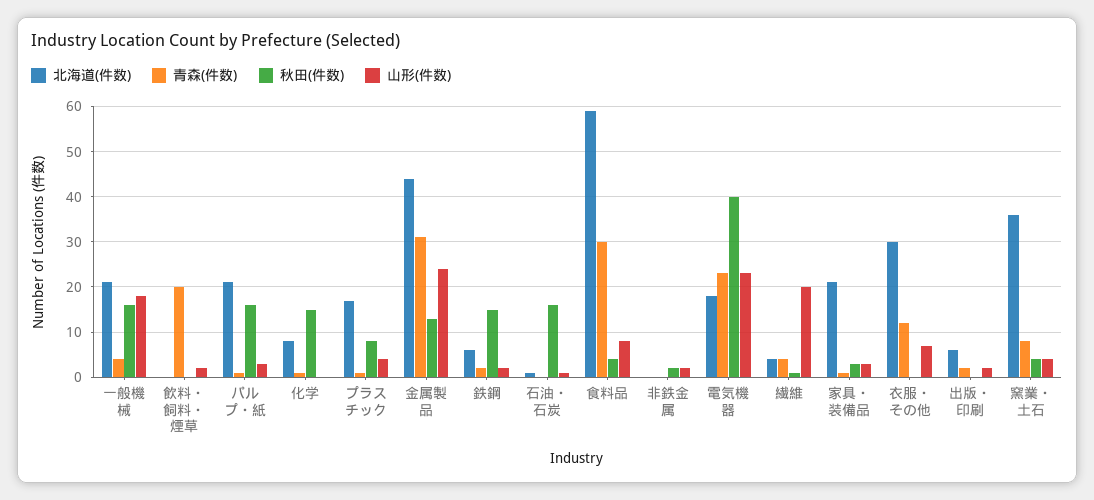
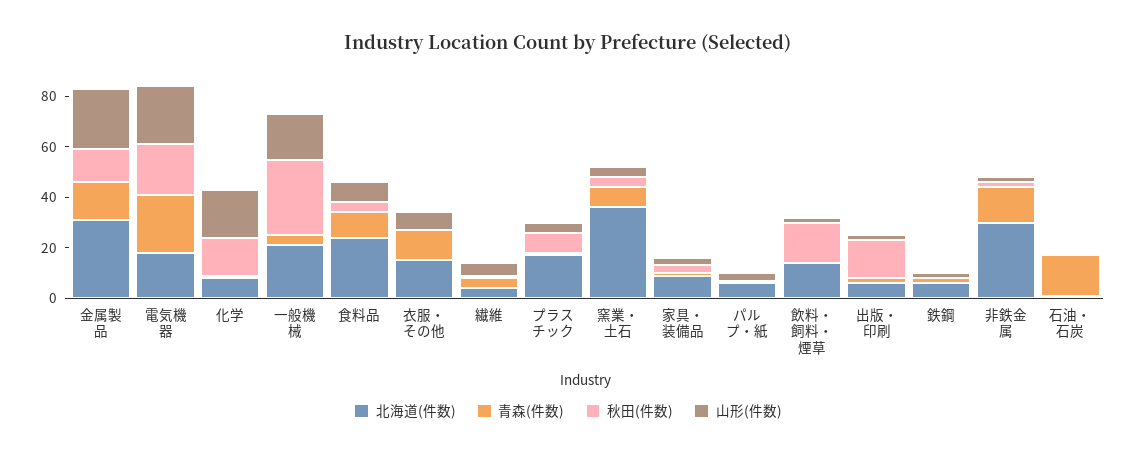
秋田(件数), 一般機械: 15 -> 30
北海道(件数), 飲料・飼料・煙草: 0 -> 15
青森(件数), 飲料・飼料・煙草: 20 -> 0
秋田(件数), 飲料・飼料・煙草: 0 -> 15
北海道(件数), パルプ・紙: 20 -> 5
秋田(件数), パルプ・紙: 15 -> 0
山形(件数), 化学: 0 -> 20
北海道(件数), 金属製品: 45 -> 30
青森(件数), 金属製品: 30 -> 15
秋田(件数), 鉄鋼: 15 -> 0
青森(件数), 石油・石炭: 0 -> 15
秋田(件数), 石油・石炭: 15 -> 0
北海道(件数), 食料品: 60 -> 25
青森(件数), 食料品: 30 -> 10
北海道(件数), 非鉄金属: 0 -> 30
青森(件数), 非鉄金属: 0 -> 15
秋田(件数), 電気機器: 40 -> 20
山形(件数), 繊維: 20 -> 5
北海道(件数), 家具・装備品: 20 -> 10
北海道(件数), 衣服・その他: 30 -> 15
秋田(件数), 出版・印刷: 0 -> 15

